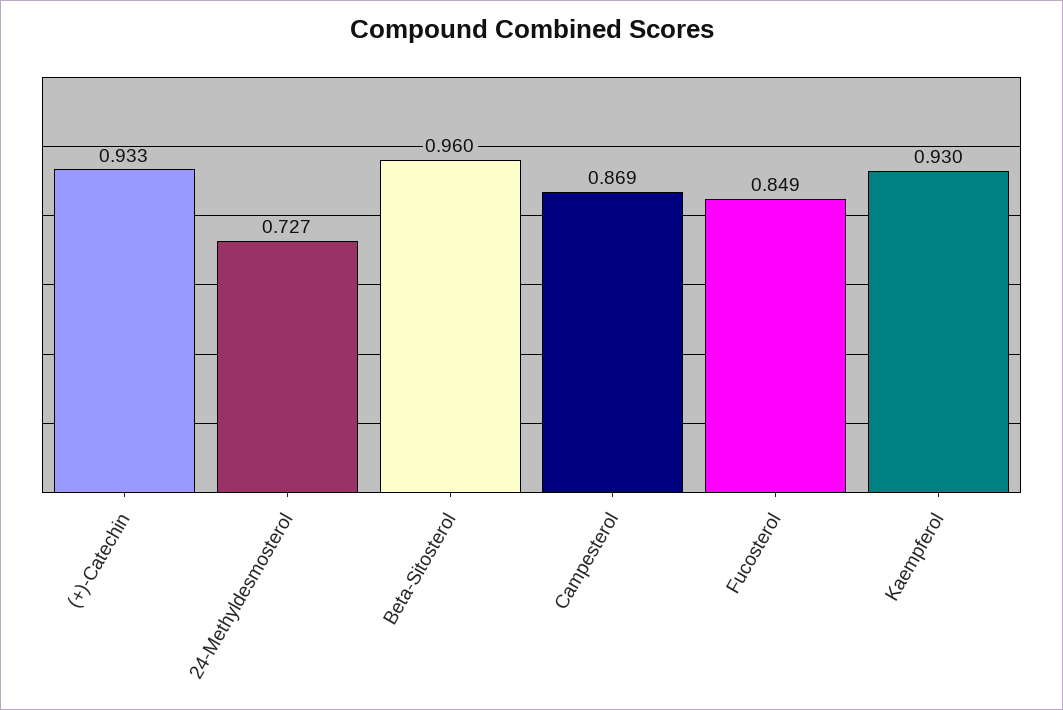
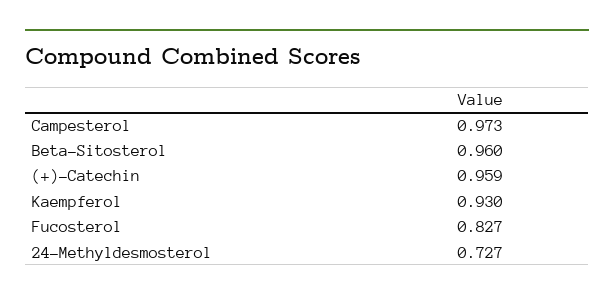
(+)-Catechin: 0.933 -> 0.959
Campesterol: 0.869 -> 0.973
Fucosterol: 0.849 -> 0.827

